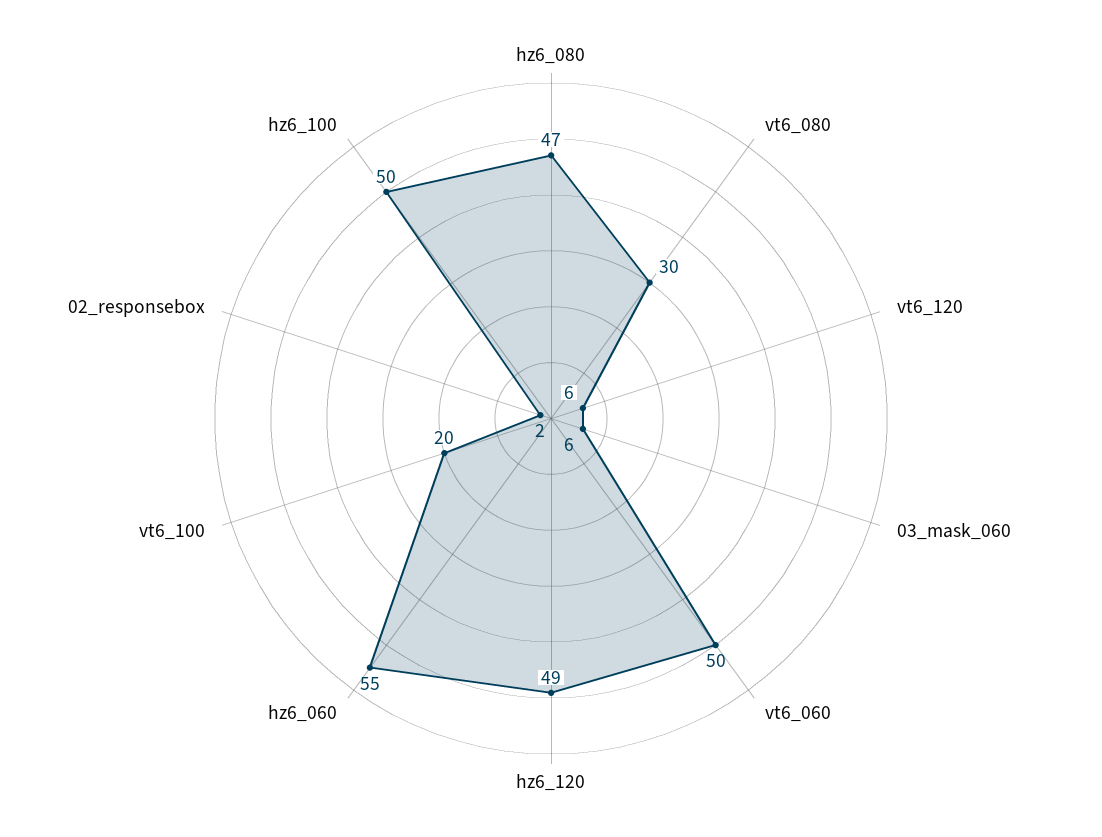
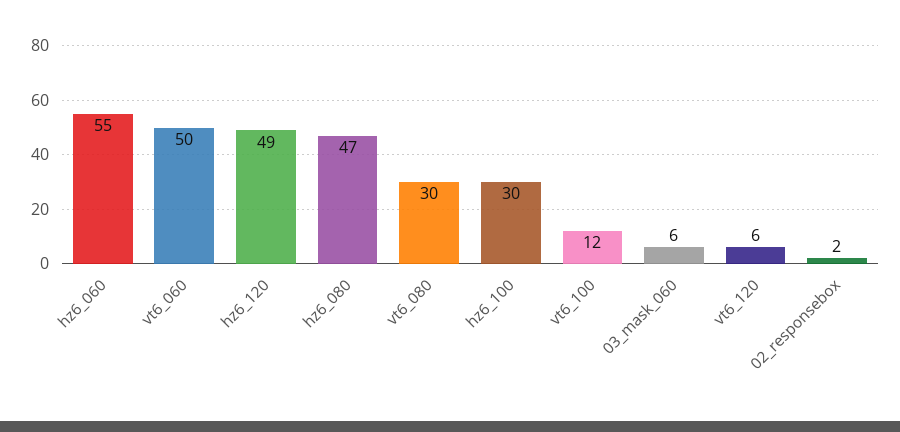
vt6_100: 20 -> 12
hz6_100: 50 -> 30

